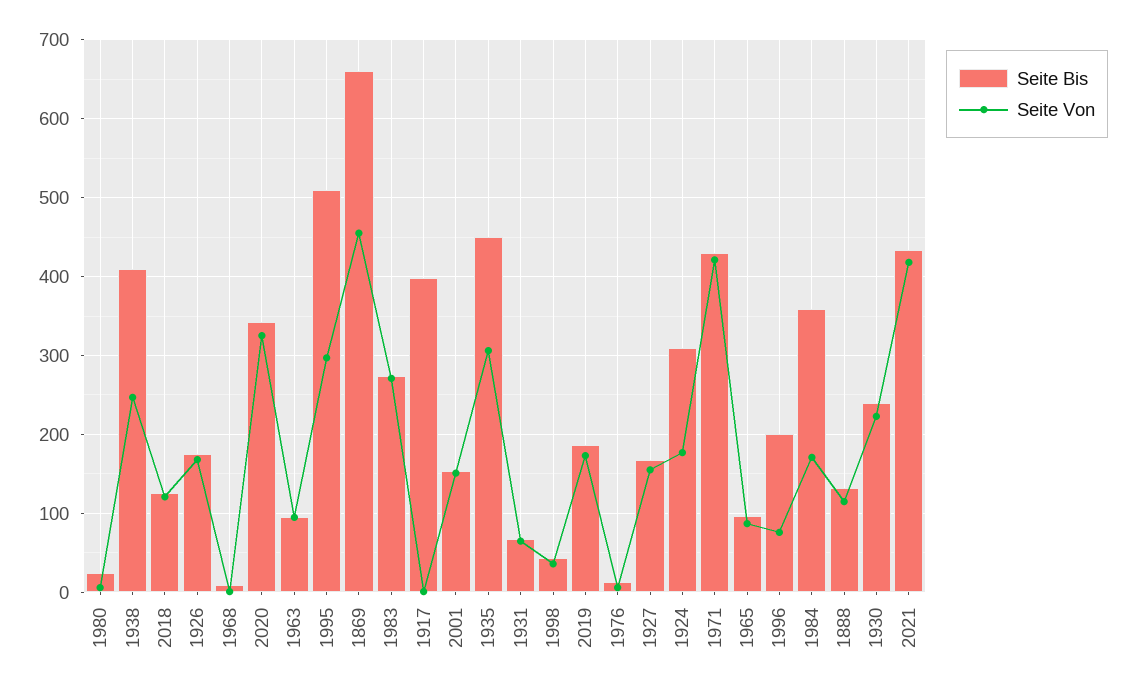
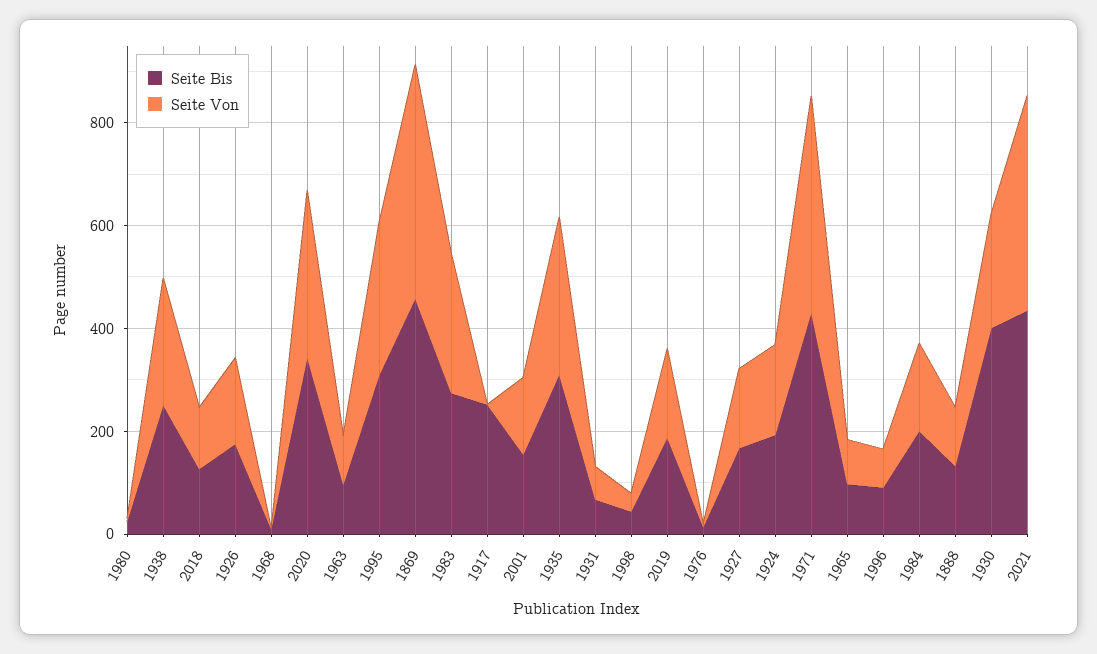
Seite Bis, 1938: 410 -> 250
Seite Bis, 1995: 510 -> 300
Seite Bis, 1869: 660 -> 450
Seite Bis, 1917: 400 -> 250
Seite Bis, 1935: 450 -> 300
Seite Bis, 1924: 310 -> 200
Seite Bis, 1996: 200 -> 100
Seite Bis, 1984: 360 -> 200
Seite Bis, 1930: 240 -> 400

